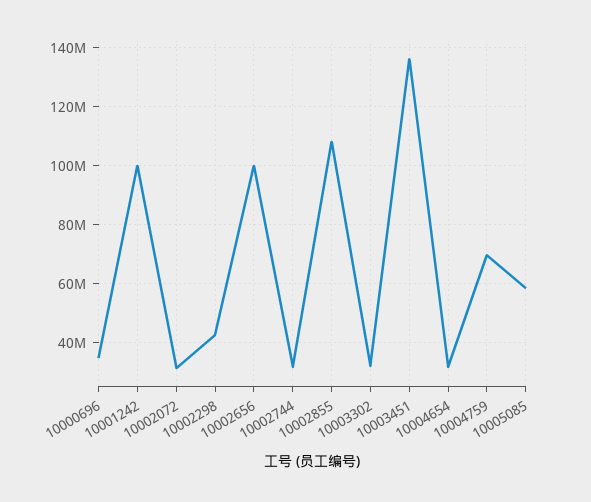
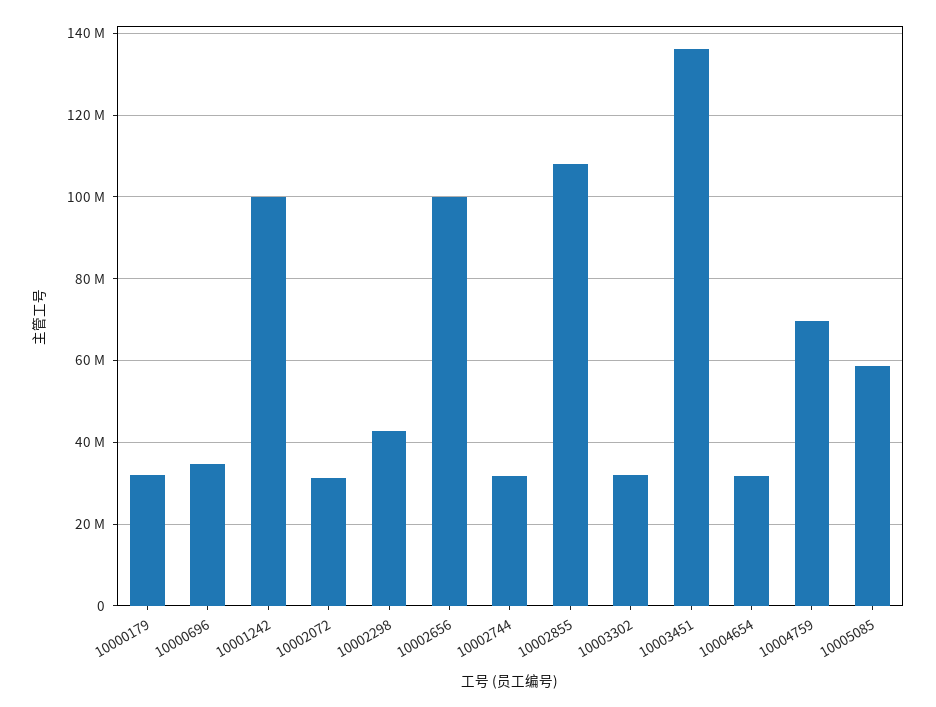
10000179: none -> 32000000

